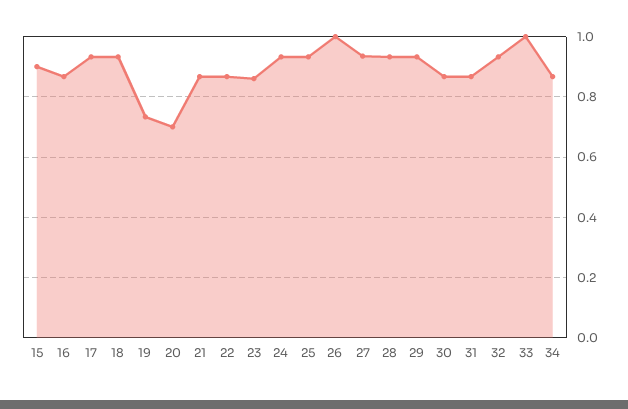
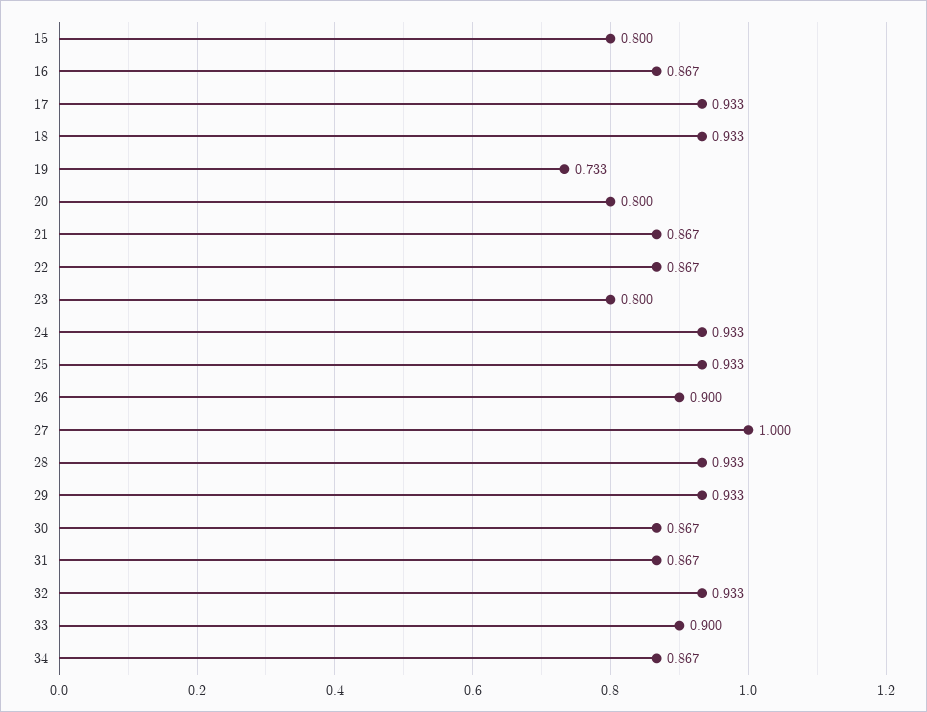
15: 0.9 -> 0.8
20: 0.7 -> 0.8
23: 0.86 -> 0.8
26: 1 -> 0.9
27: 0.94 -> 1
33: 1 -> 0.9

